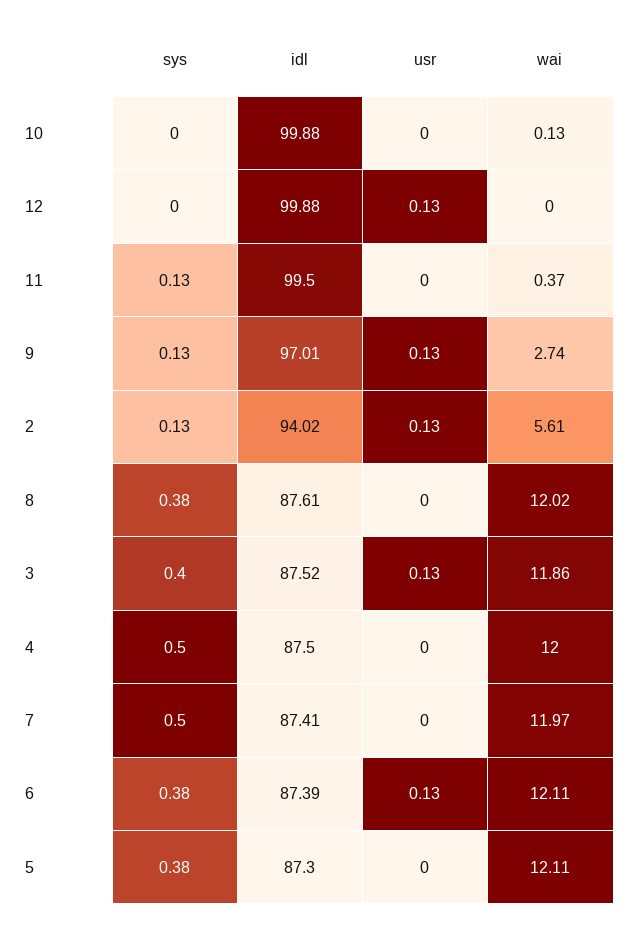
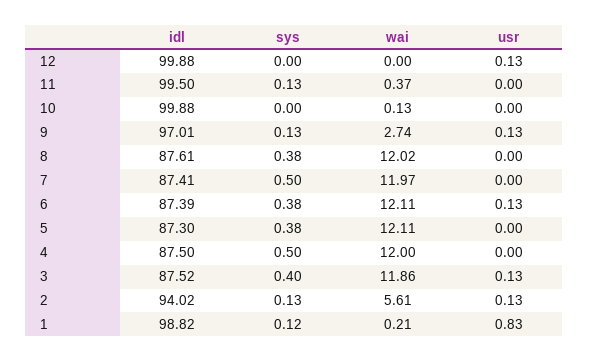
idl, 1: none -> 98.82
sys, 1: none -> 0.12
wai, 1: none -> 0.21
usr, 1: none -> 0.83

